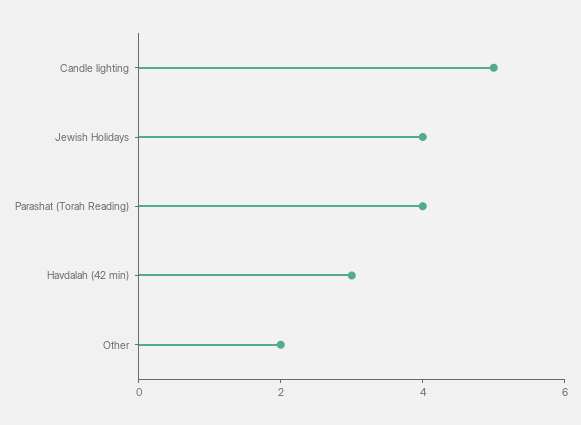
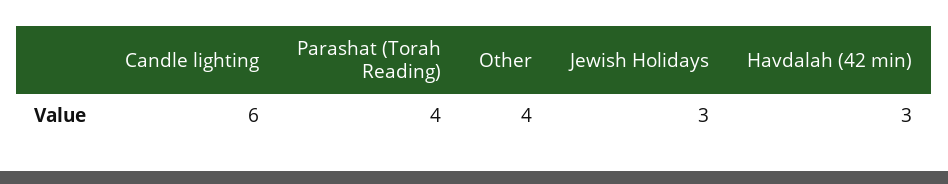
Candle lighting: 5 -> 6
Jewish Holidays: 4 -> 3
Other: 2 -> 4

